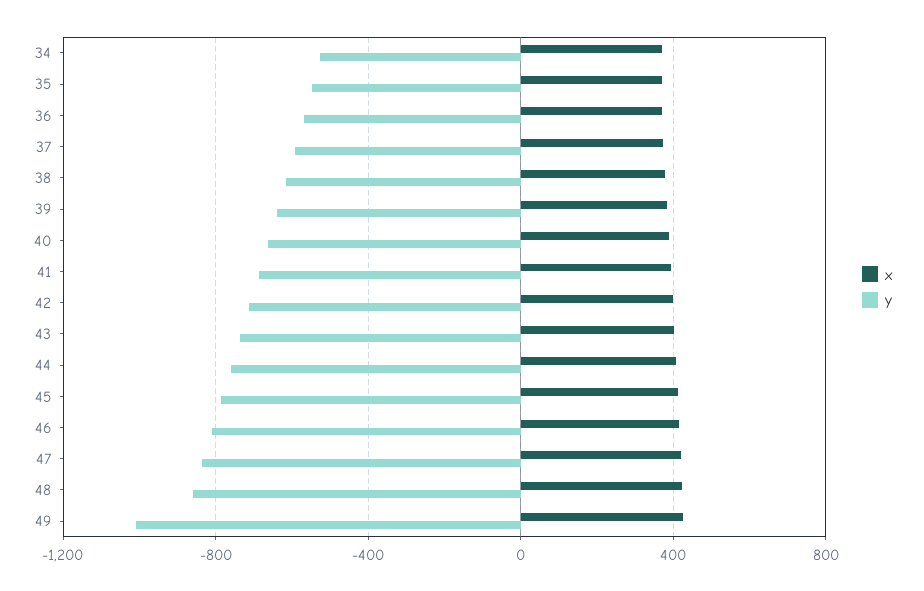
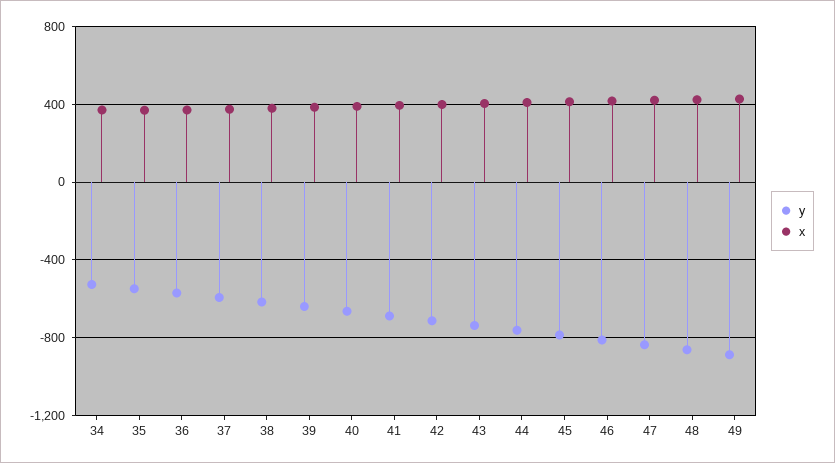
y, 49: -1000 -> -900

